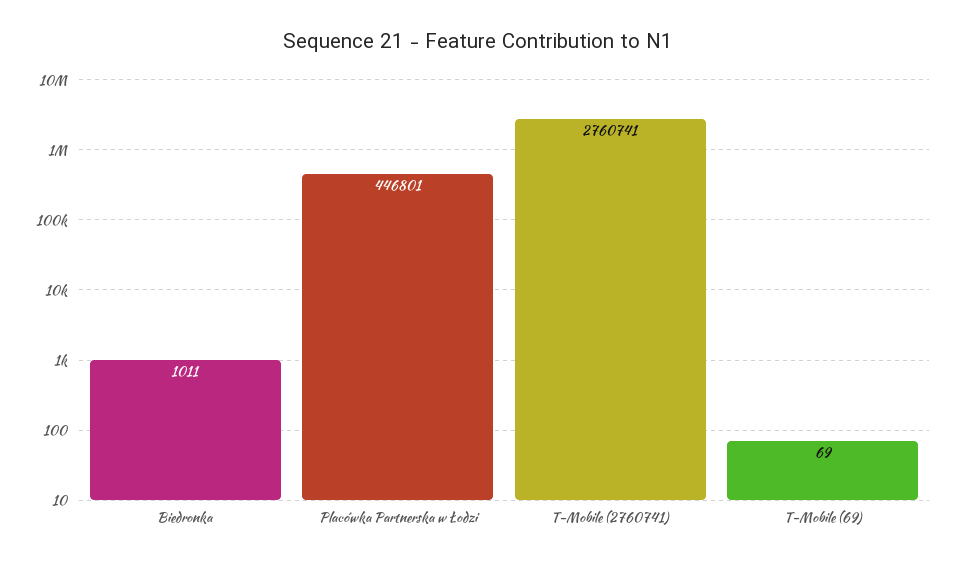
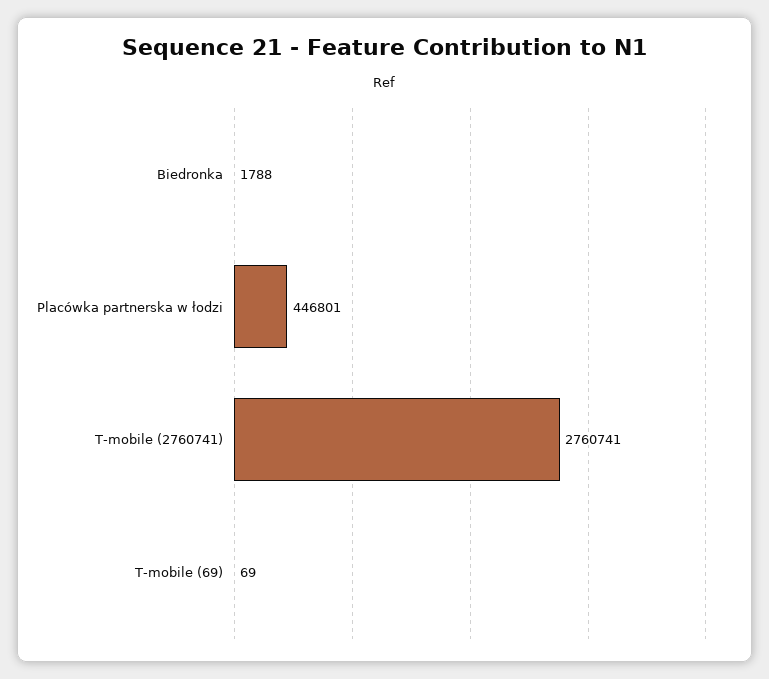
Biedronka: 1011 -> 1788

